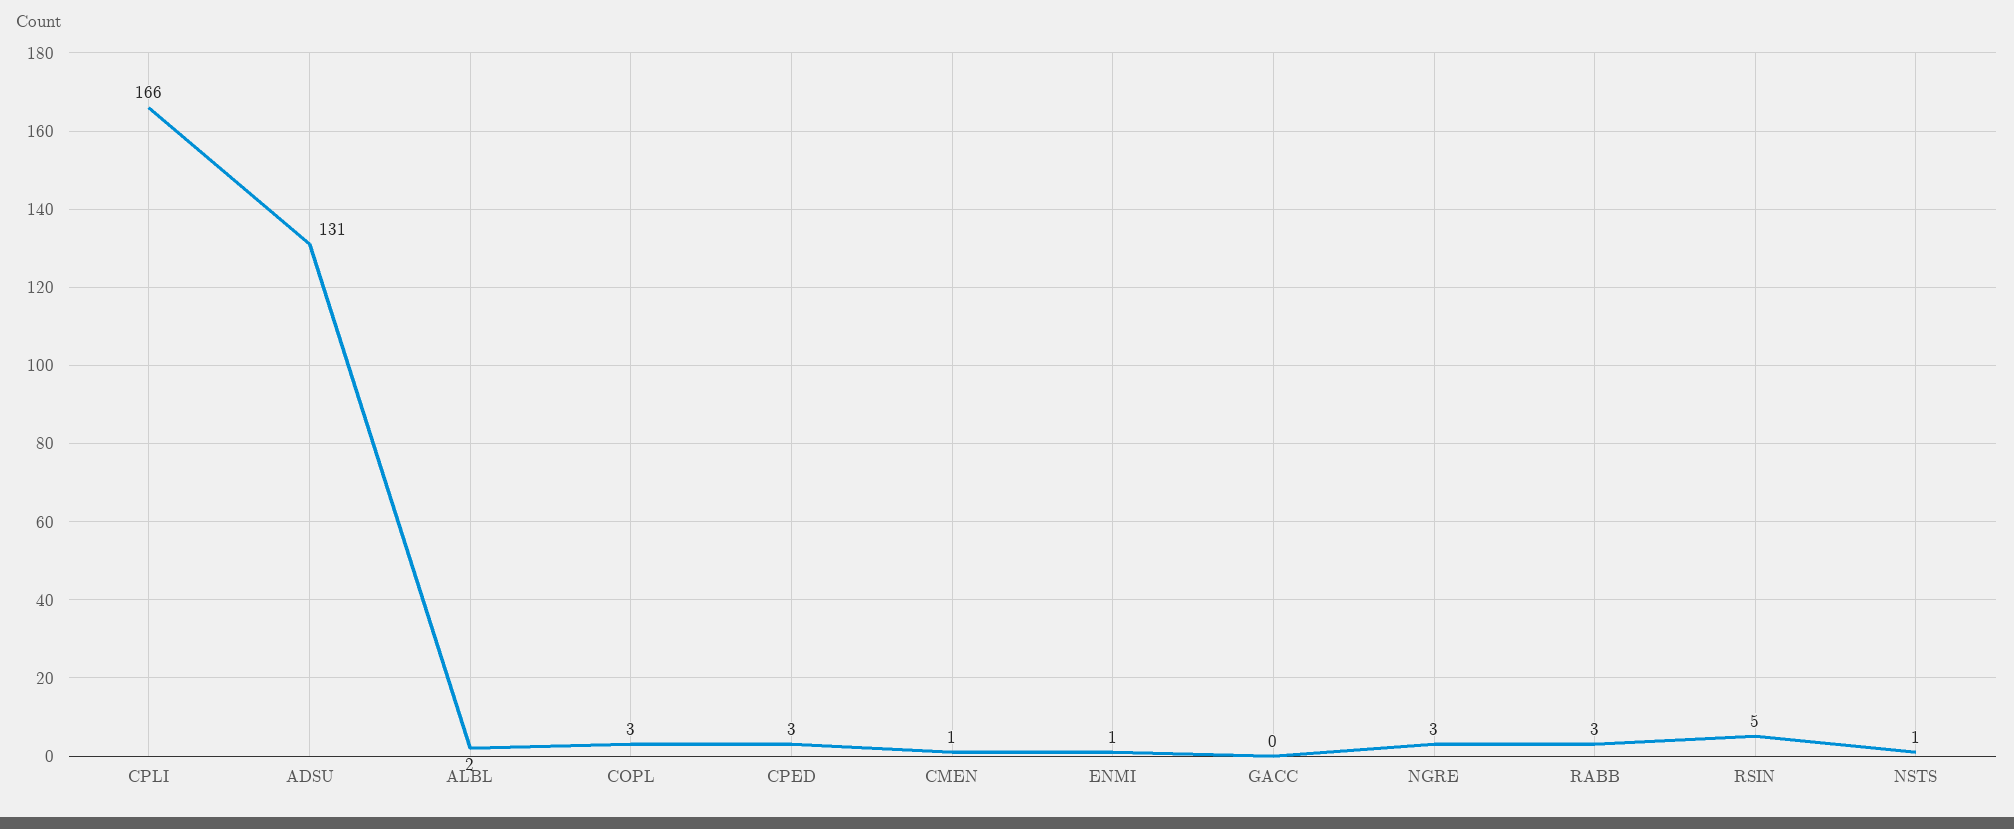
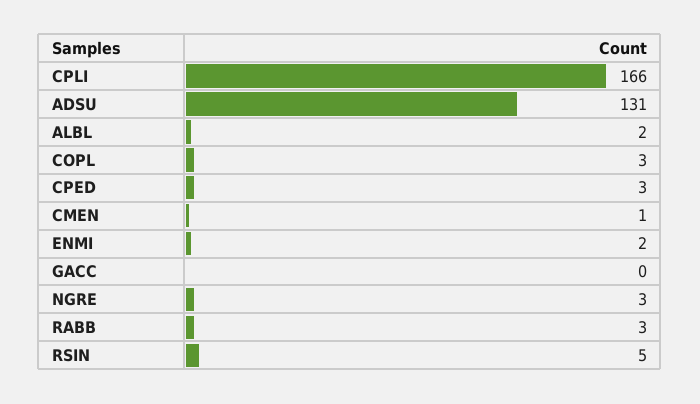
ENMI: 1 -> 2
NSTS: 1 -> none

